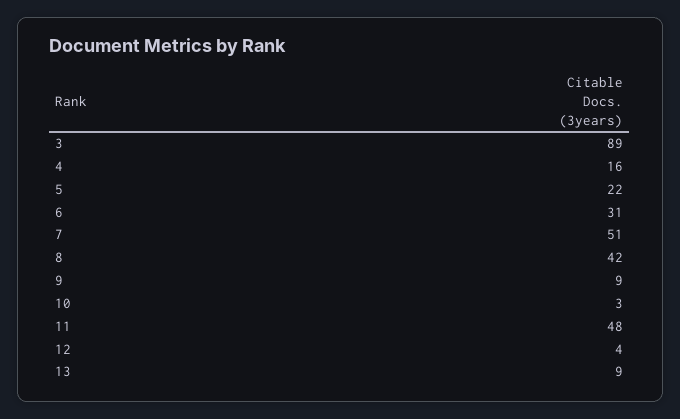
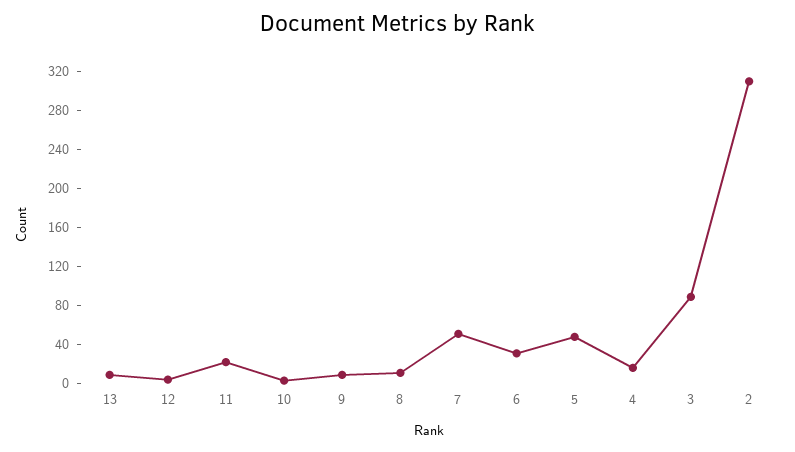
5: 22 -> 50
8: 42 -> 10
11: 48 -> 20
2: none -> 310

